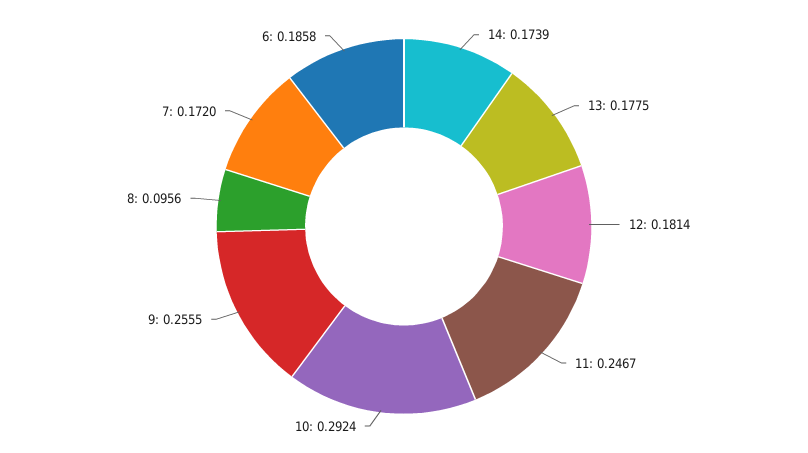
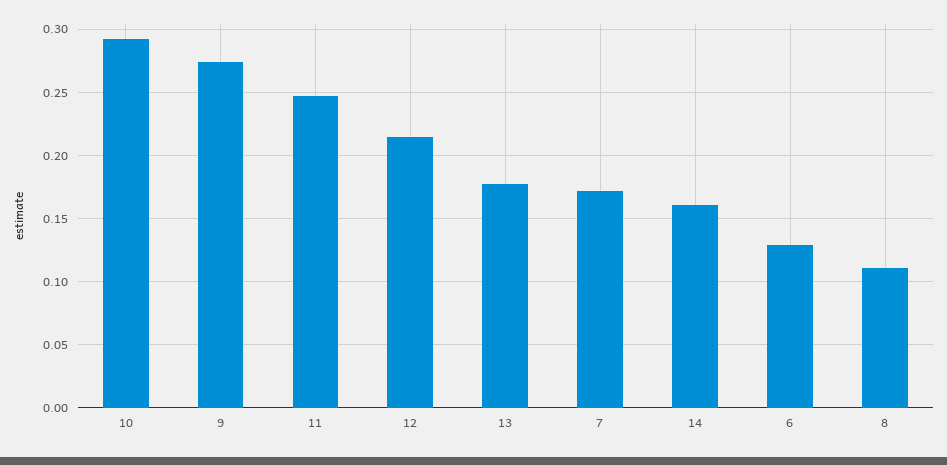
14: 0.1739 -> 0.16
12: 0.1814 -> 0.215
9: 0.2555 -> 0.275
8: 0.0956 -> 0.11
6: 0.1858 -> 0.13

